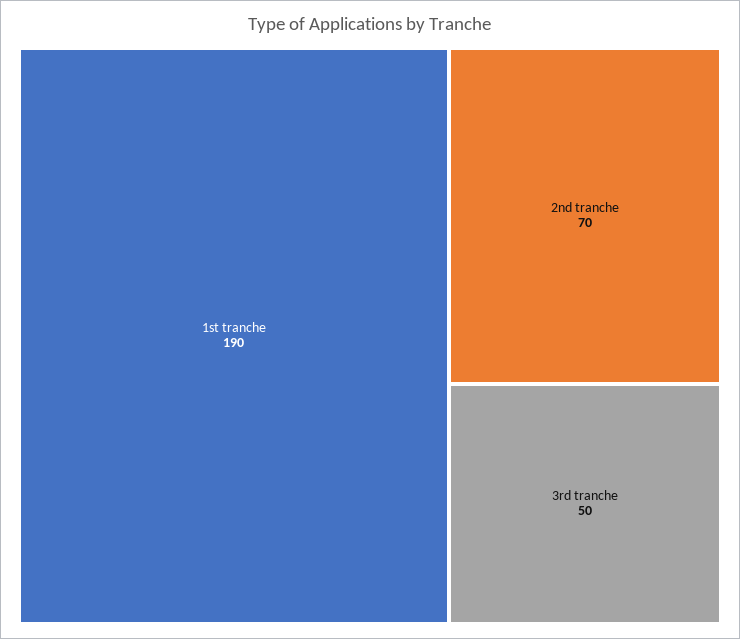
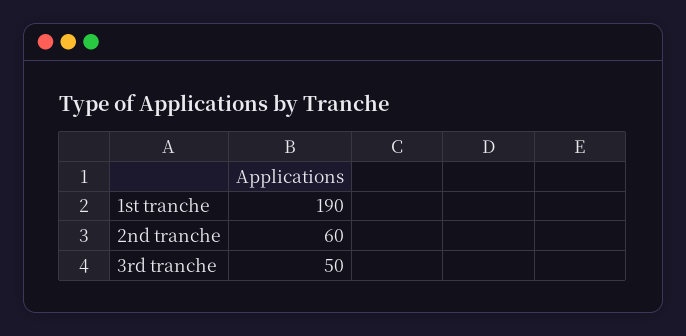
2nd tranche: 70 -> 60

